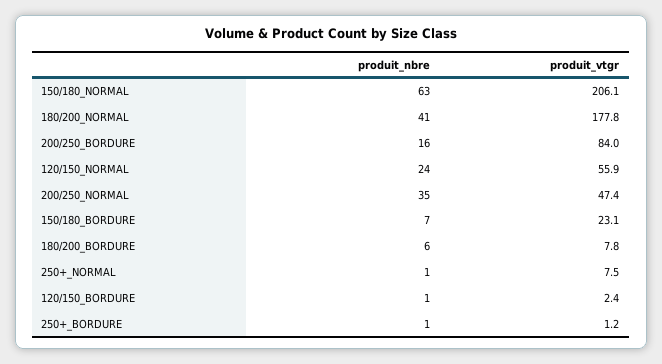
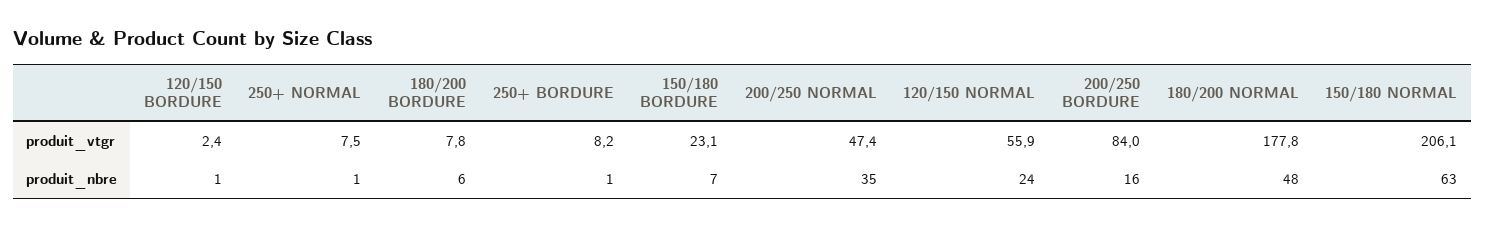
produit_nbre, 180/200_NORMAL: 41 -> 48
produit_vtgr, 250+_BORDURE: 1.2 -> 8.2

